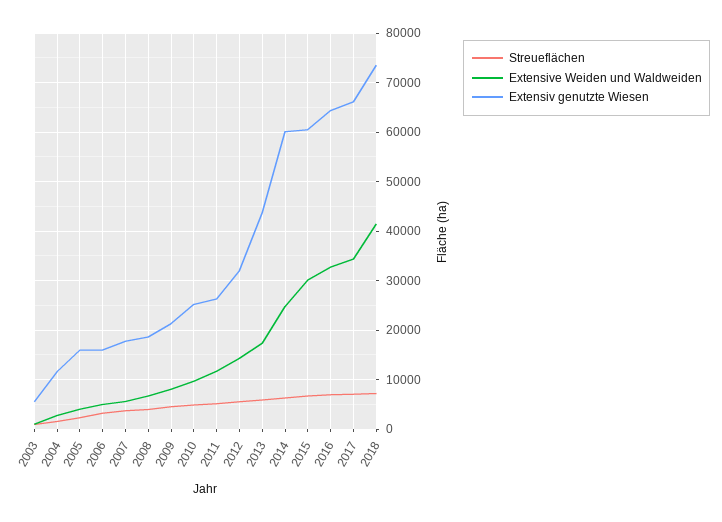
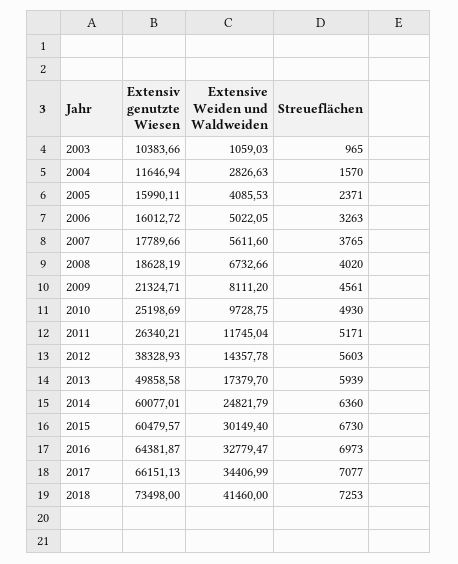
Extensiv genutzte Wiesen, 2003: 6000 -> 10383.66
Extensiv genutzte Wiesen, 2012: 32000 -> 38328.93
Extensiv genutzte Wiesen, 2013: 44000 -> 49858.58

